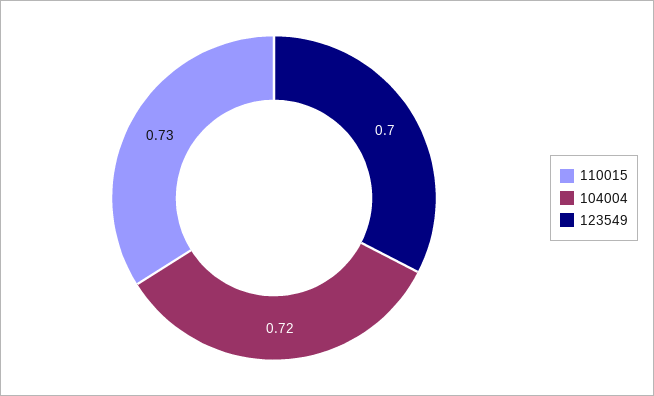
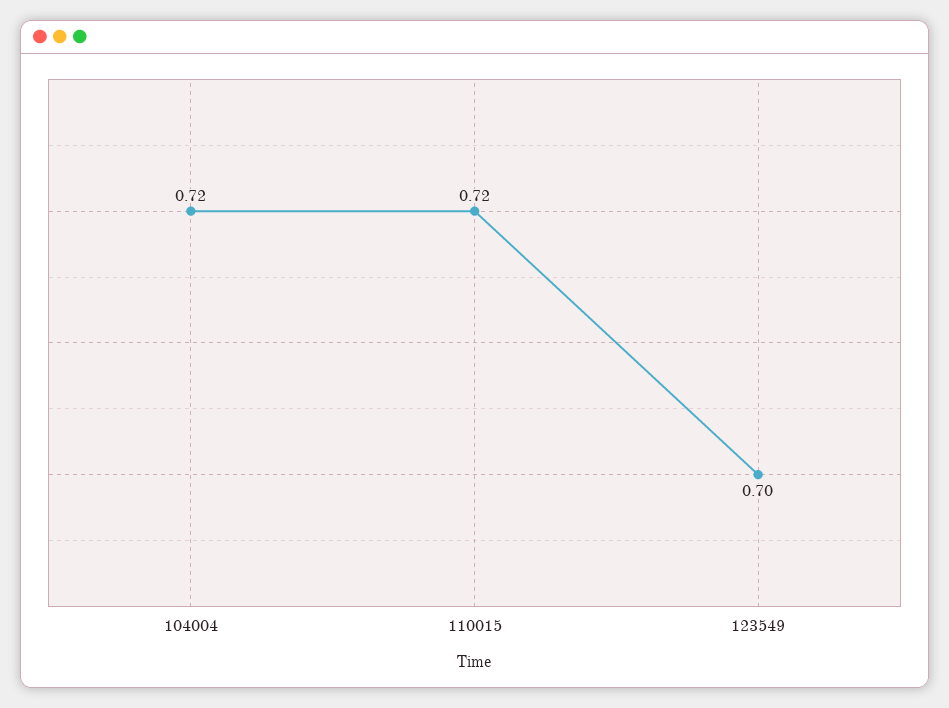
110015: 0.73 -> 0.72

